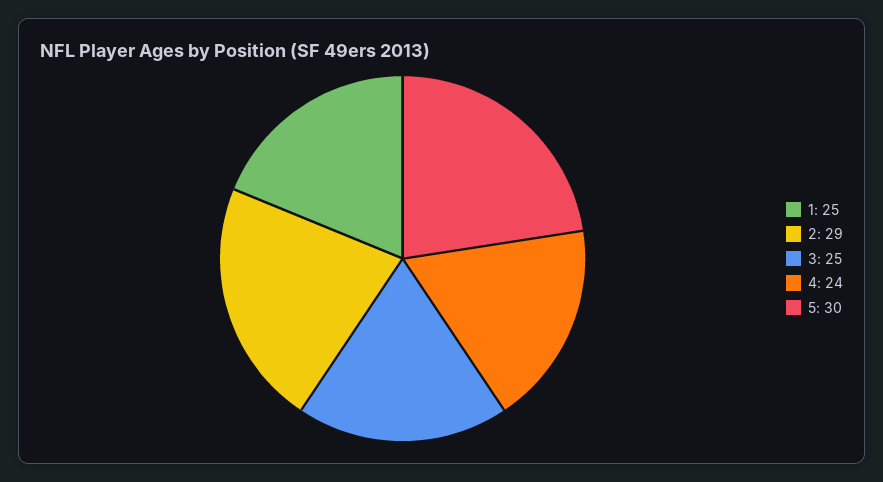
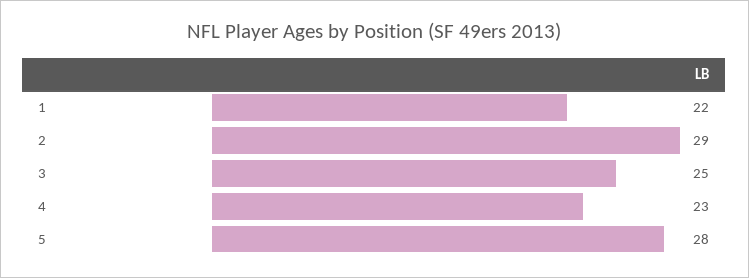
1: 25 -> 22
4: 24 -> 23
5: 30 -> 28

